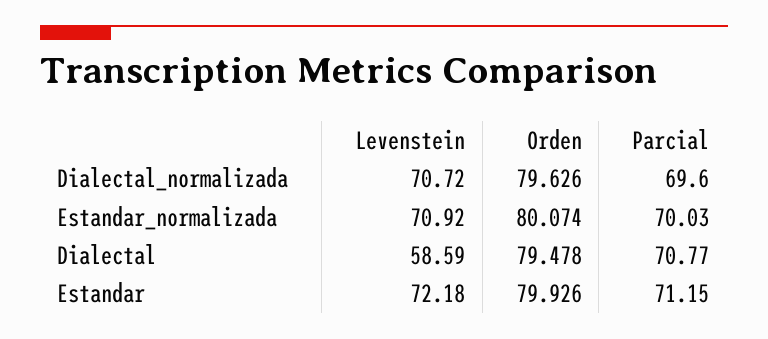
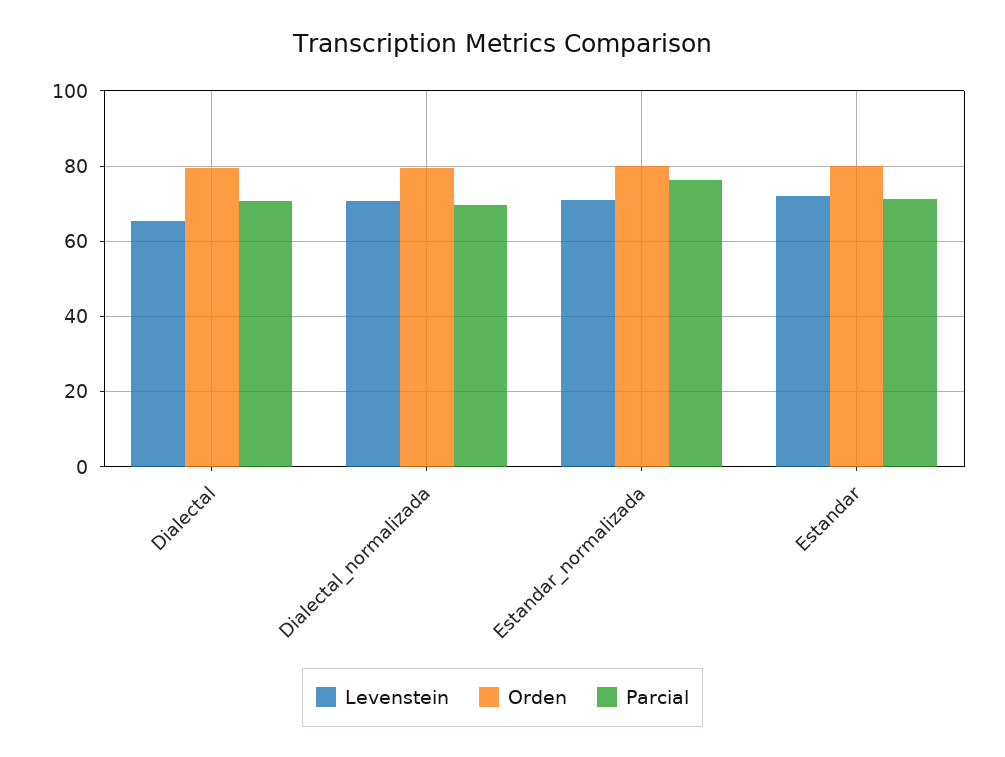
Parcial, Estandar_normalizada: 70.03 -> 76
Levenstein, Dialectal: 58.59 -> 66

